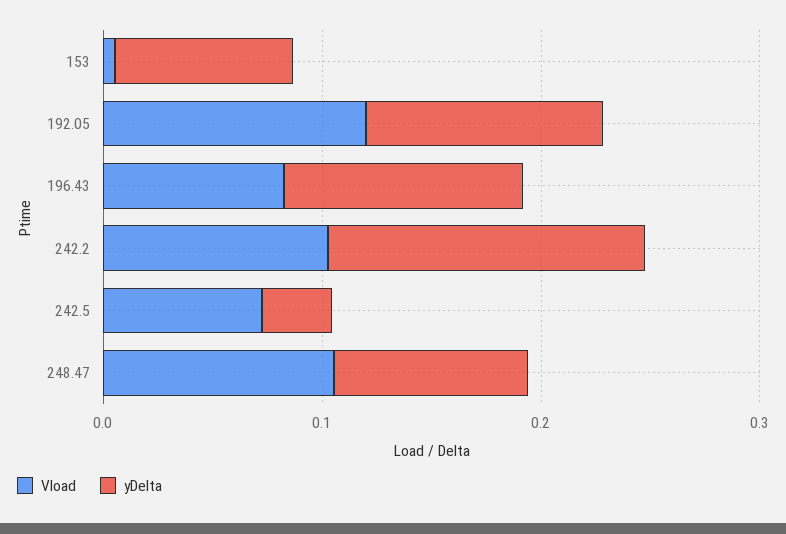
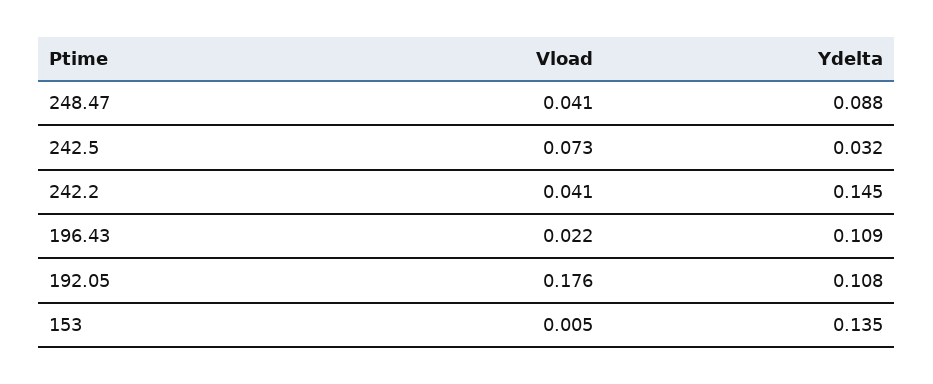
yDelta, 153: 0.08 -> 0.135
Vload, 192.05: 0.12 -> 0.176
Vload, 196.43: 0.08 -> 0.022
Vload, 242.2: 0.1 -> 0.041
Vload, 248.47: 0.1 -> 0.041

